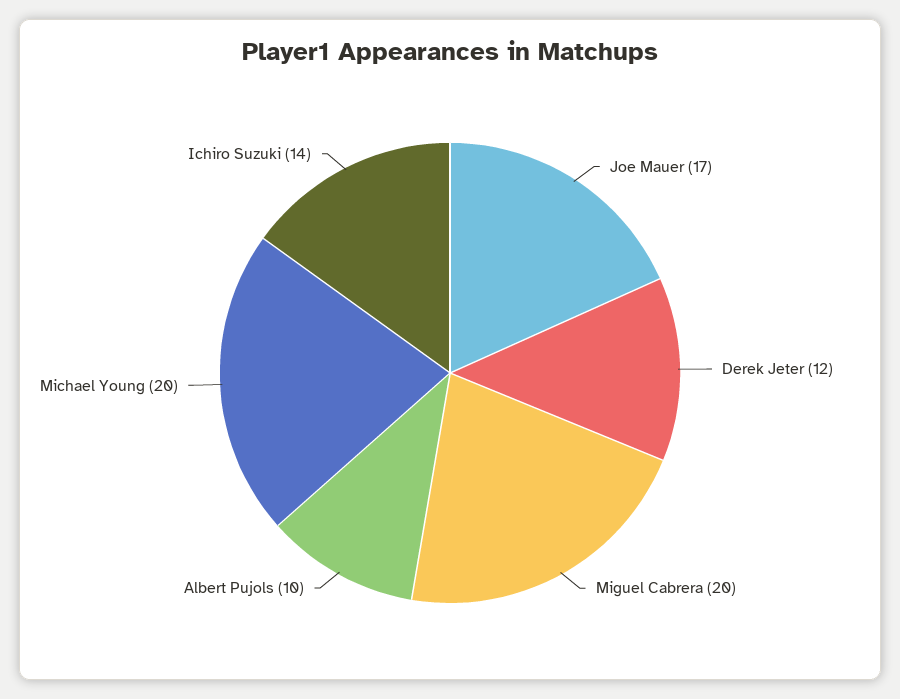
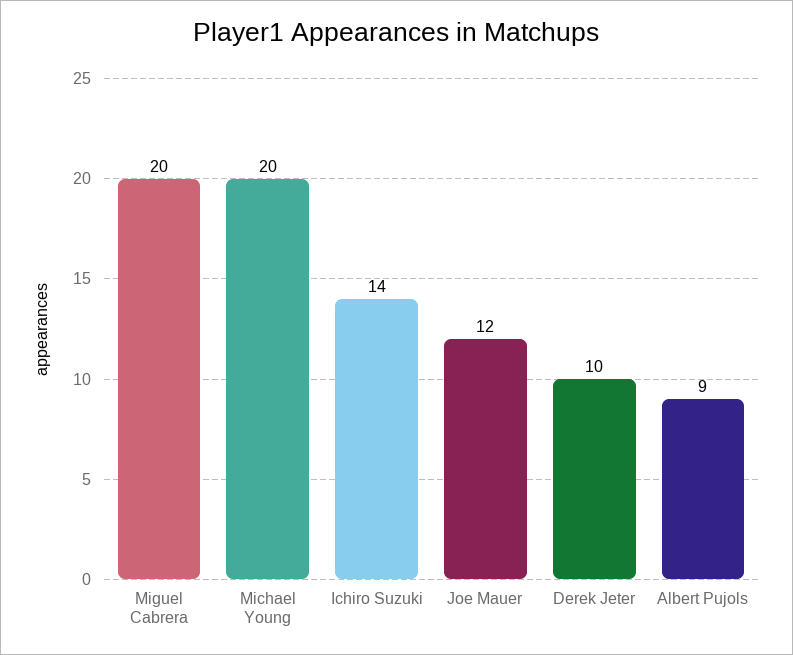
Joe Mauer: 17 -> 12
Derek Jeter: 12 -> 10
Albert Pujols: 10 -> 9

